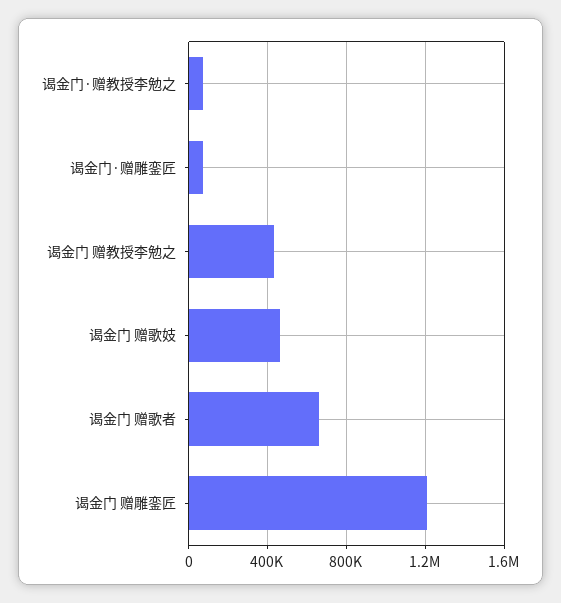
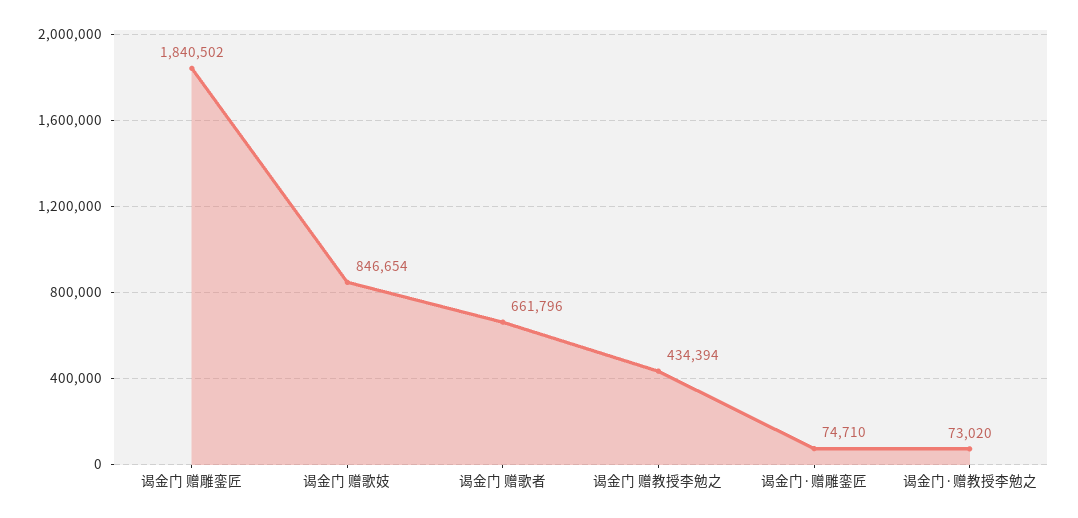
谒金门 赠歌妓: 450000 -> 846654
谒金门 赠雕銮匠: 1200000 -> 1840502

